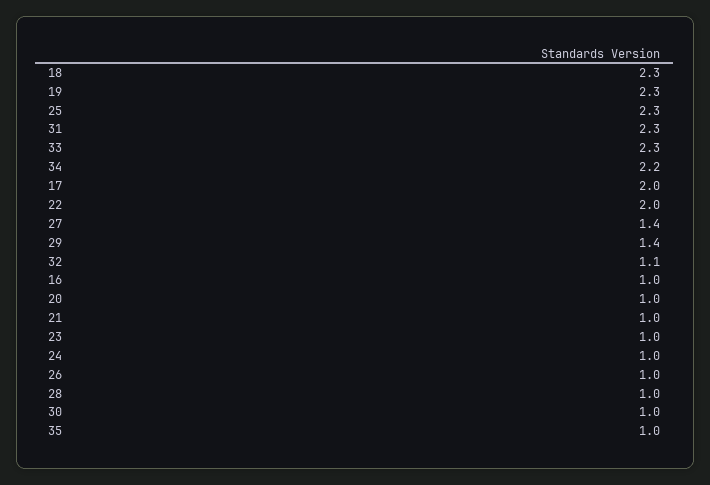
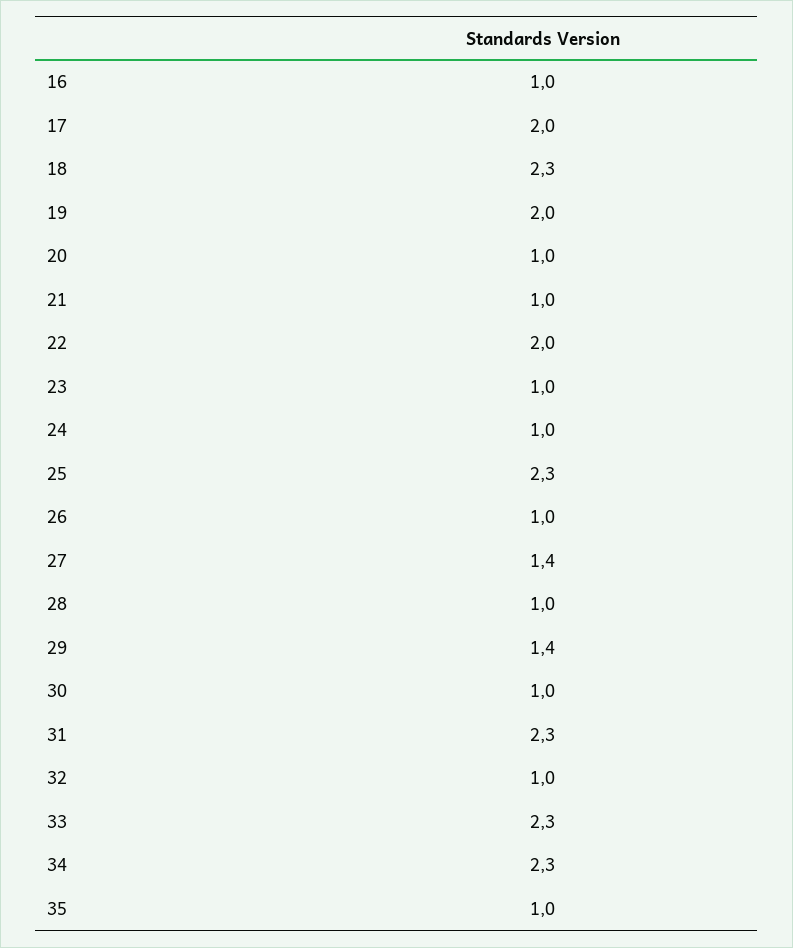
19: 2.3 -> 2
34: 2.2 -> 2.3
32: 1.1 -> 1

